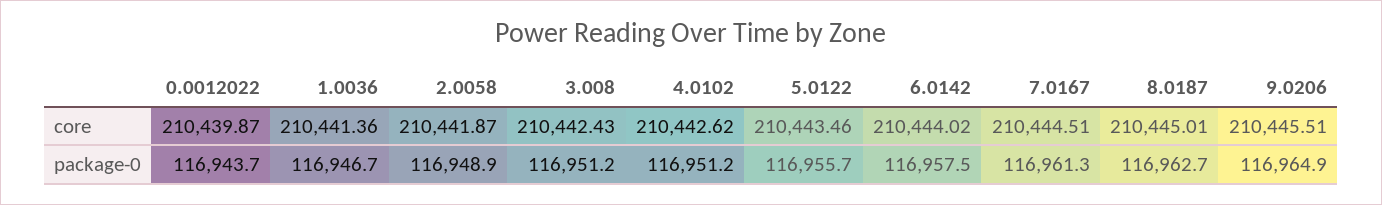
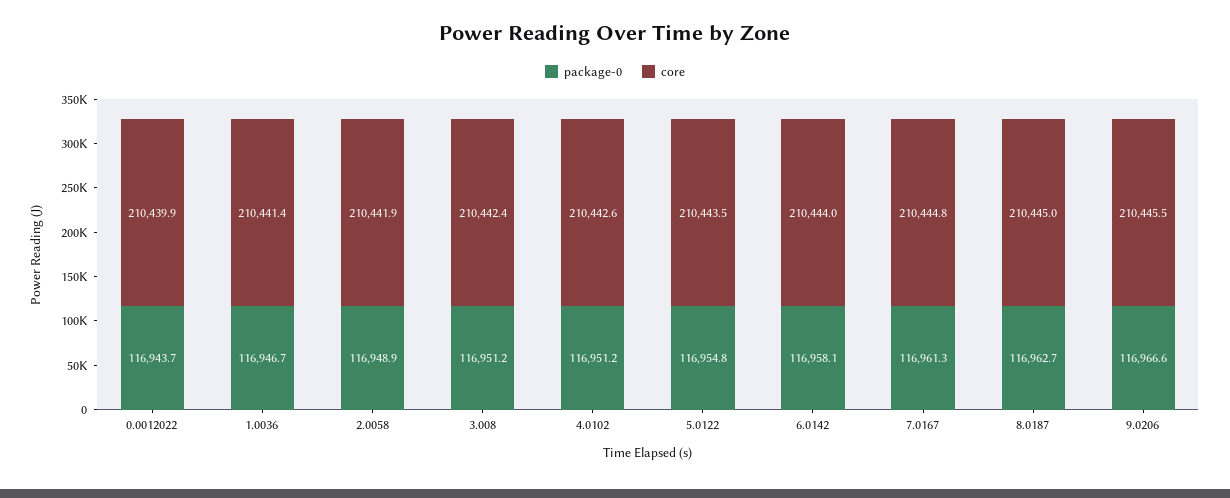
core, 7.0167: 210444.51 -> 210444.8
package-0, 5.0122: 116955.7 -> 116954.8
package-0, 6.0142: 116957.5 -> 116958.1
package-0, 9.0206: 116964.9 -> 116966.6

